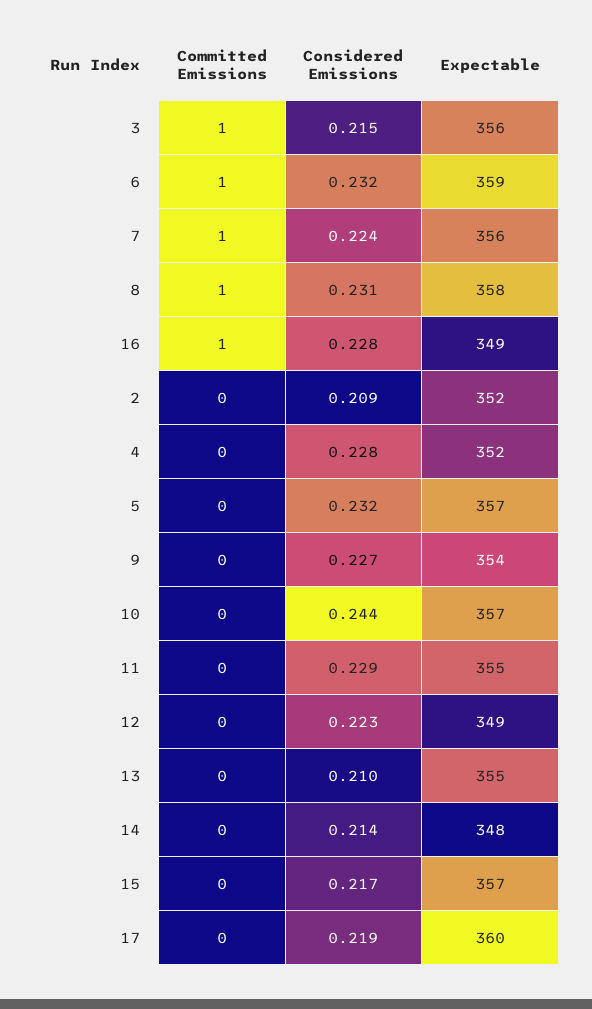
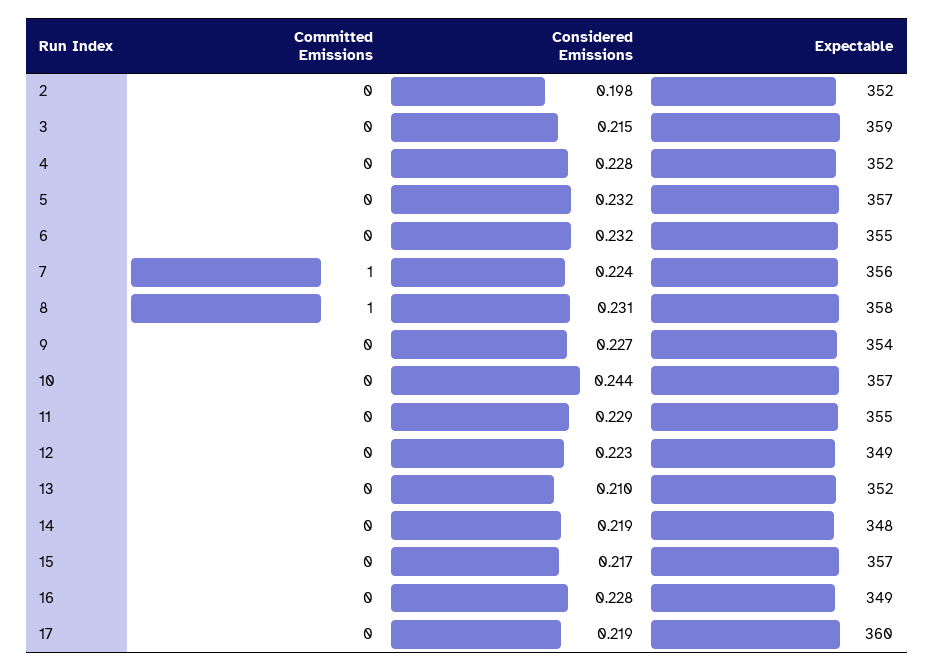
Committed Emissions, 3: 1 -> 0
Expectable, 3: 356 -> 359
Committed Emissions, 6: 1 -> 0
Expectable, 6: 359 -> 355
Committed Emissions, 16: 1 -> 0
Considered Emissions, 2: 0.209 -> 0.198
Expectable, 13: 355 -> 352
Considered Emissions, 14: 0.214 -> 0.219

